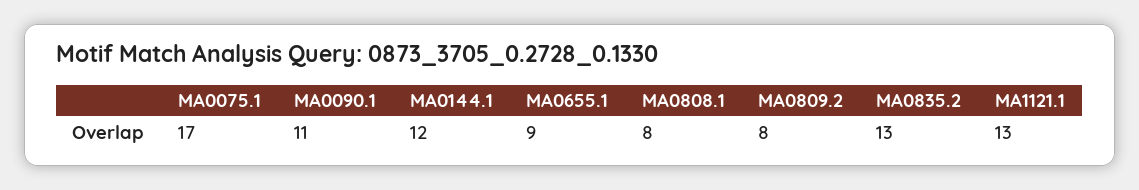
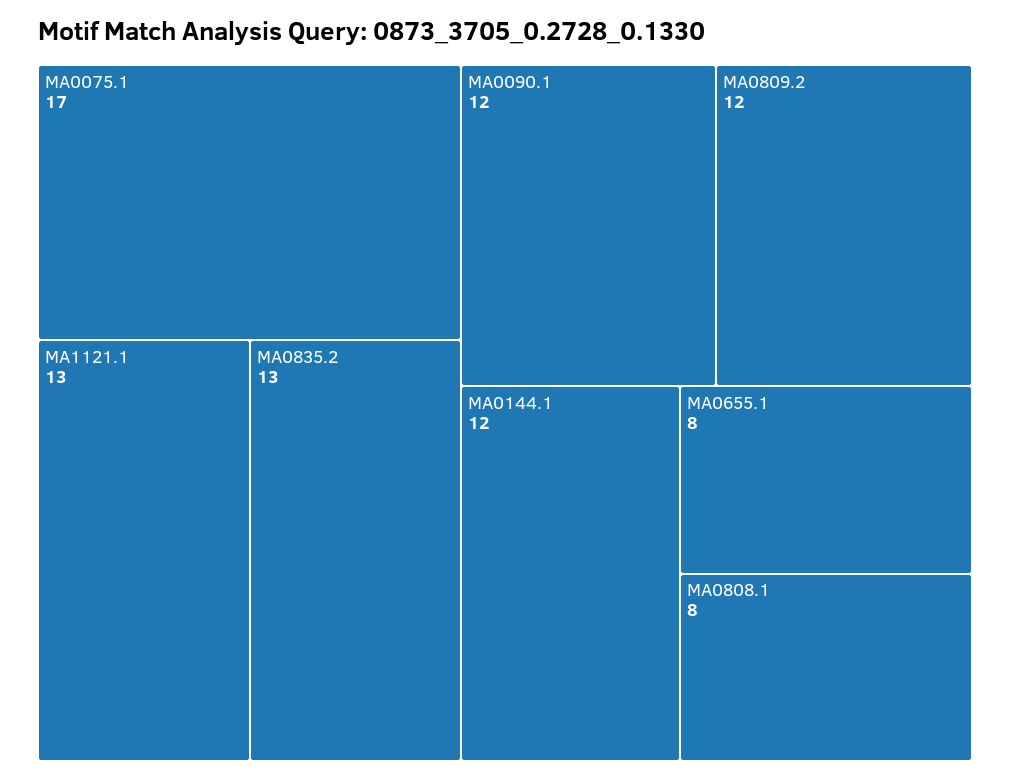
MA0090.1: 11 -> 12
MA0655.1: 9 -> 8
MA0809.2: 8 -> 12

